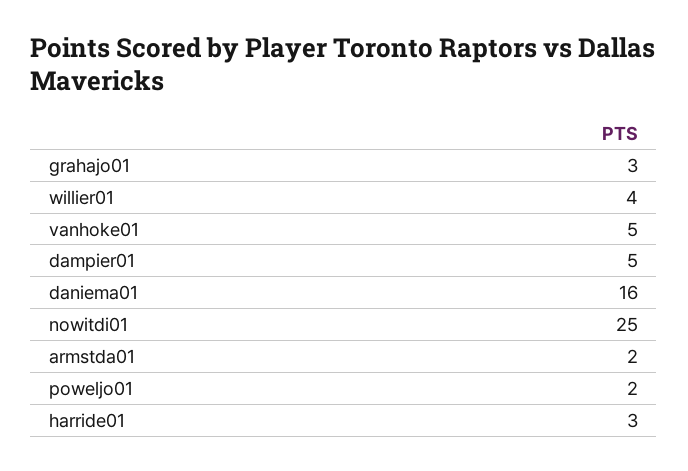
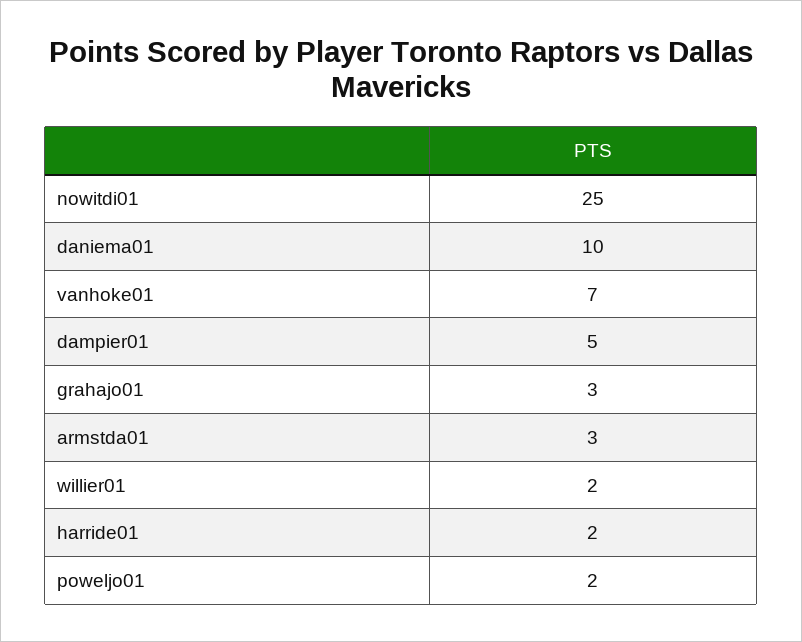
willier01: 4 -> 2
vanhoke01: 5 -> 7
daniema01: 16 -> 10
armstda01: 2 -> 3
harride01: 3 -> 2

